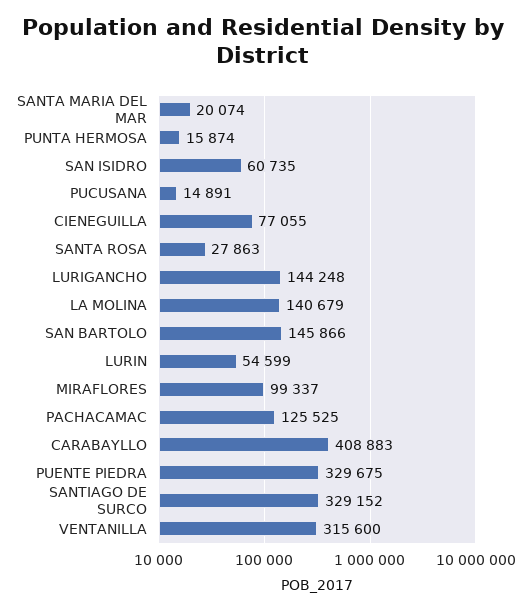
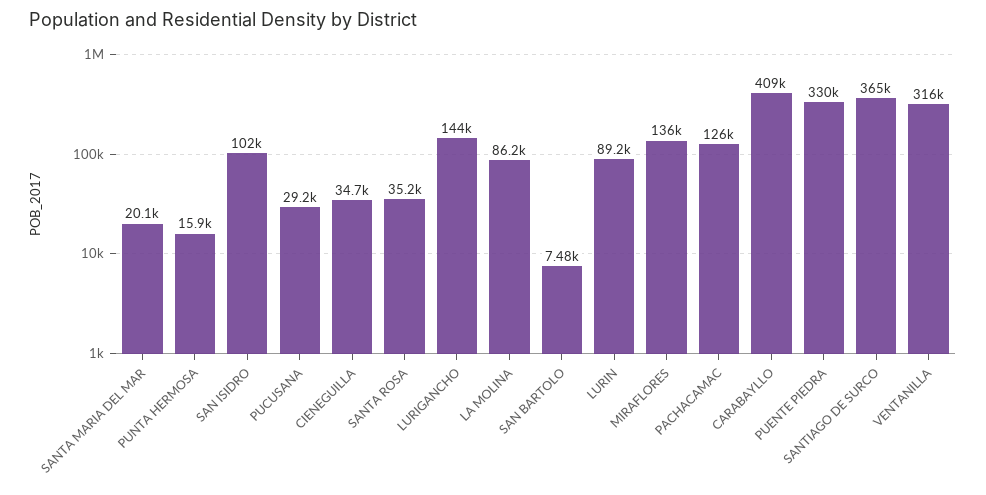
SAN ISIDRO: 60735 -> 102000
PUCUSANA: 14891 -> 29200
CIENEGUILLA: 77055 -> 34700
SANTA ROSA: 27863 -> 35200
LA MOLINA: 140679 -> 86200
SAN BARTOLO: 145866 -> 7480
LURIN: 54599 -> 89200
MIRAFLORES: 99337 -> 136000
SANTIAGO DE SURCO: 329152 -> 365000

